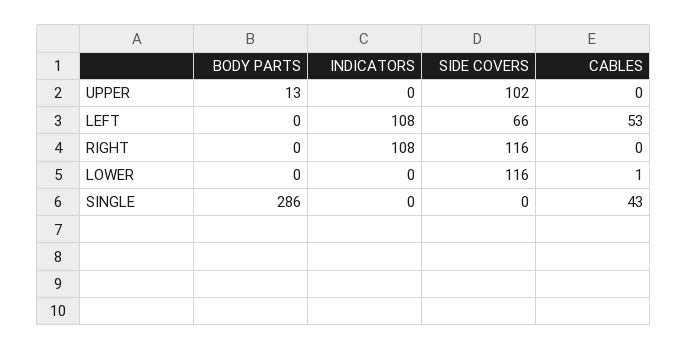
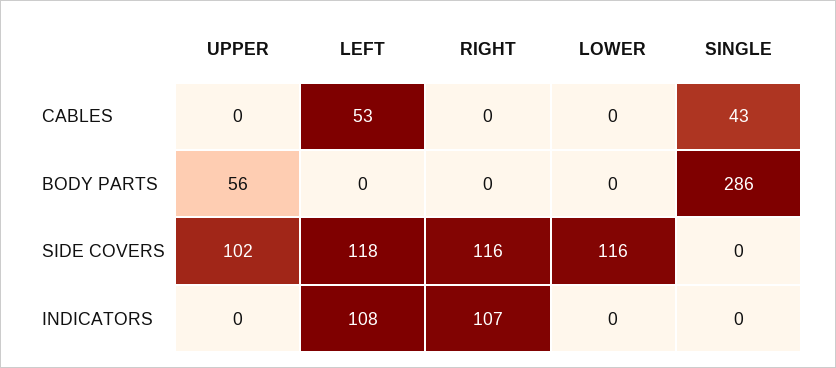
BODY PARTS, UPPER: 13 -> 56
SIDE COVERS, LEFT: 66 -> 118
INDICATORS, RIGHT: 108 -> 107
CABLES, LOWER: 1 -> 0

